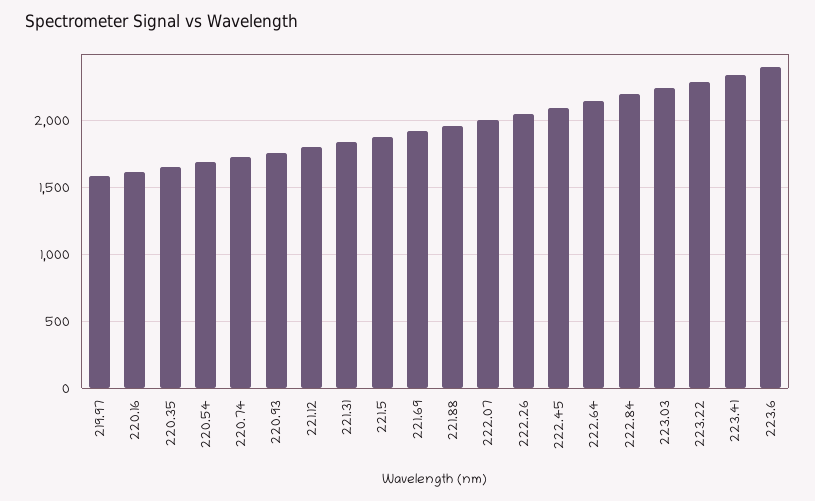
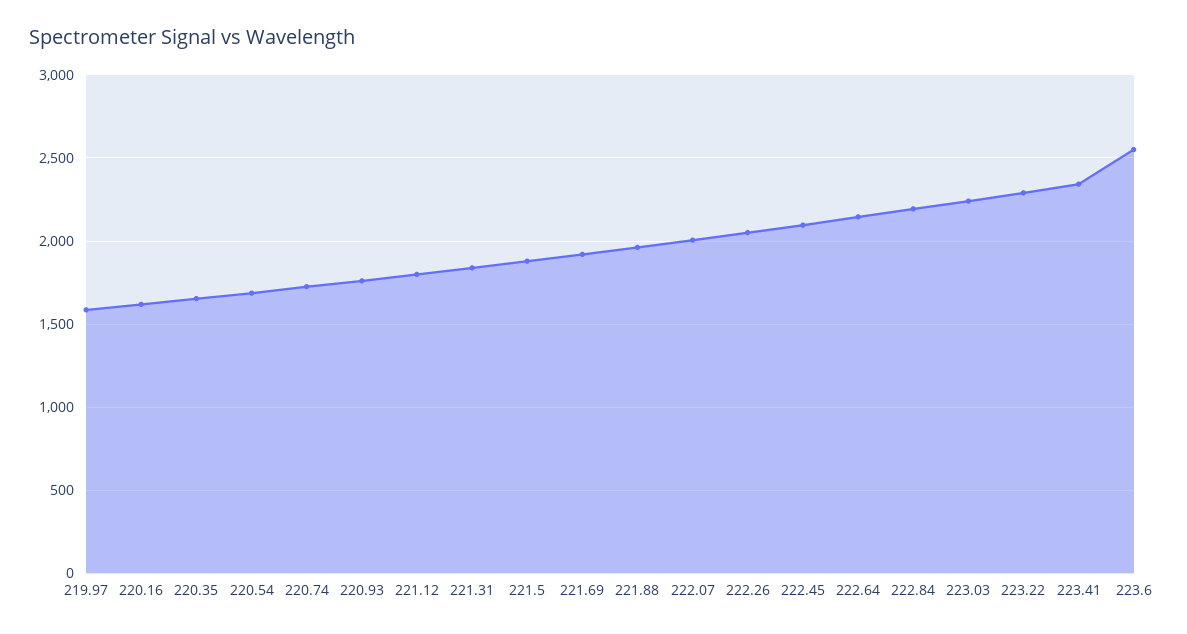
223.6: 2400 -> 2550

